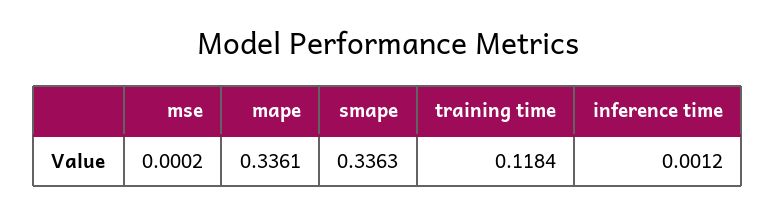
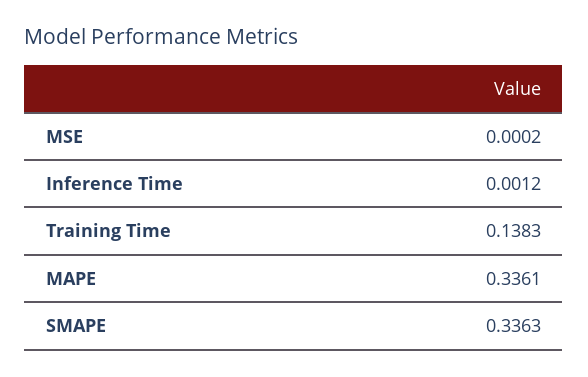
training time: 0.1184 -> 0.1383

